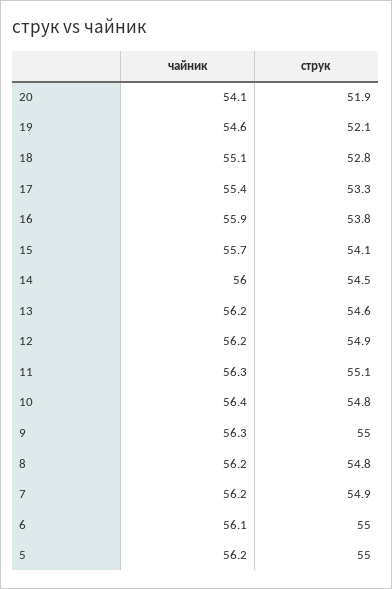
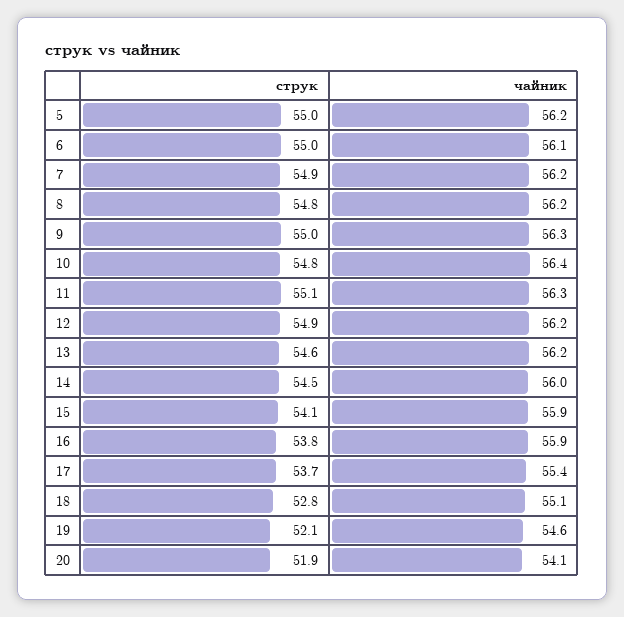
струк, 17: 53.3 -> 53.7
чайник, 15: 55.7 -> 55.9

